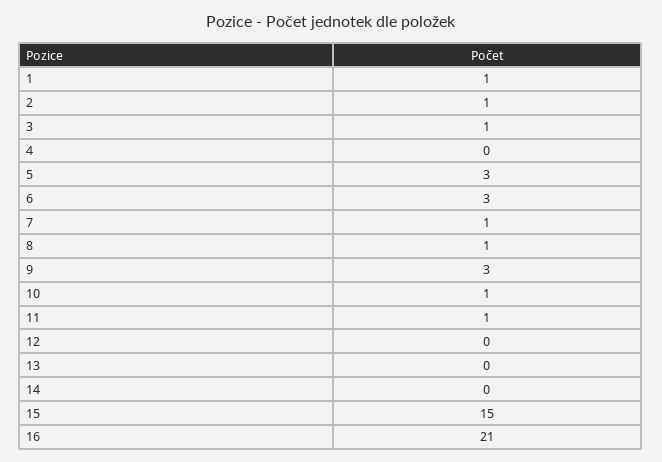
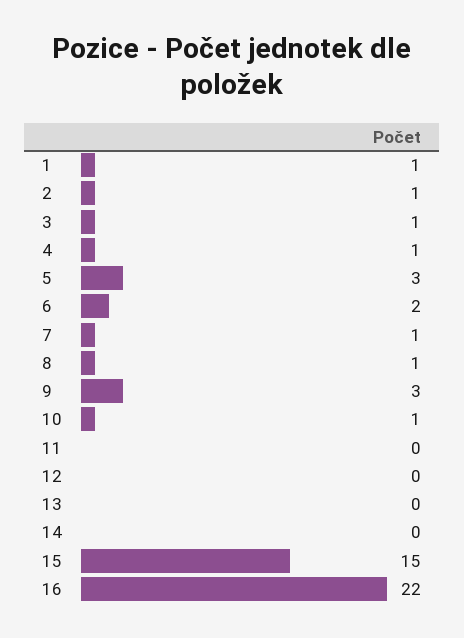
4: 0 -> 1
6: 3 -> 2
11: 1 -> 0
16: 21 -> 22

